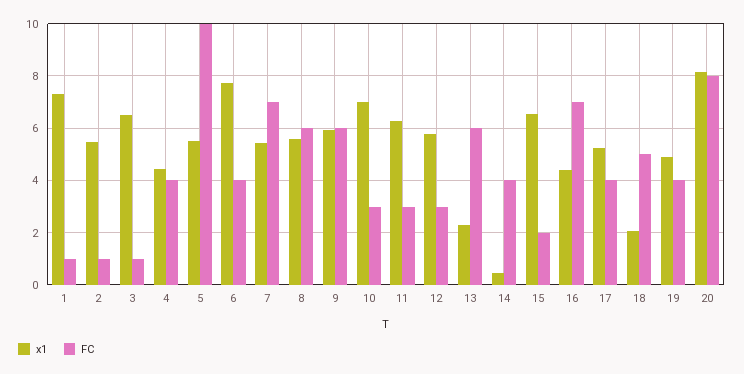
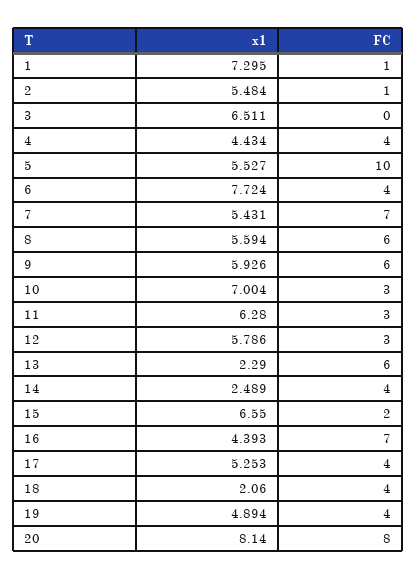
FC, 3: 1 -> 0
x1, 14: 0.5 -> 2.489
FC, 18: 5 -> 4

